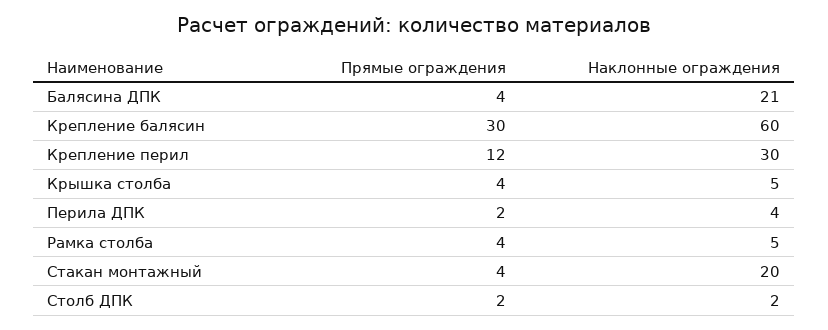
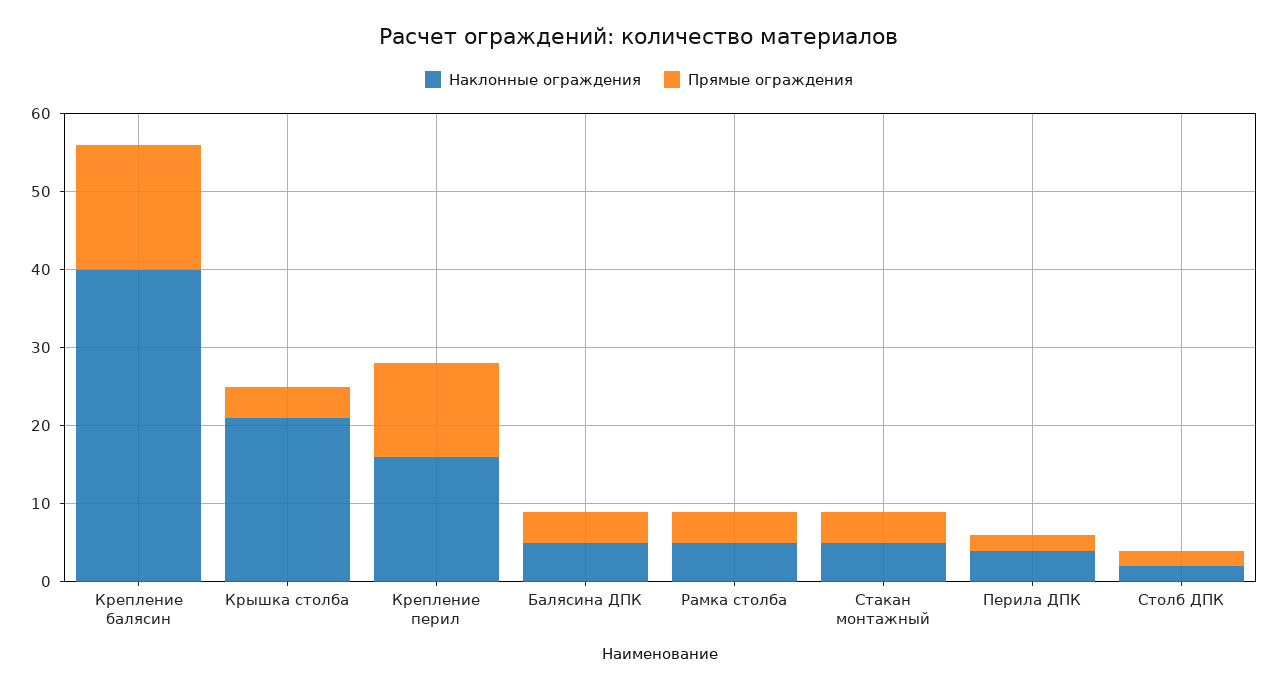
Наклонные ограждения, Балясина ДПК: 21 -> 5
Прямые ограждения, Крепление балясин: 30 -> 15
Наклонные ограждения, Крепление балясин: 60 -> 40
Наклонные ограждения, Крепление перил: 30 -> 15
Наклонные ограждения, Крышка столба: 5 -> 20
Наклонные ограждения, Стакан монтажный: 20 -> 5

